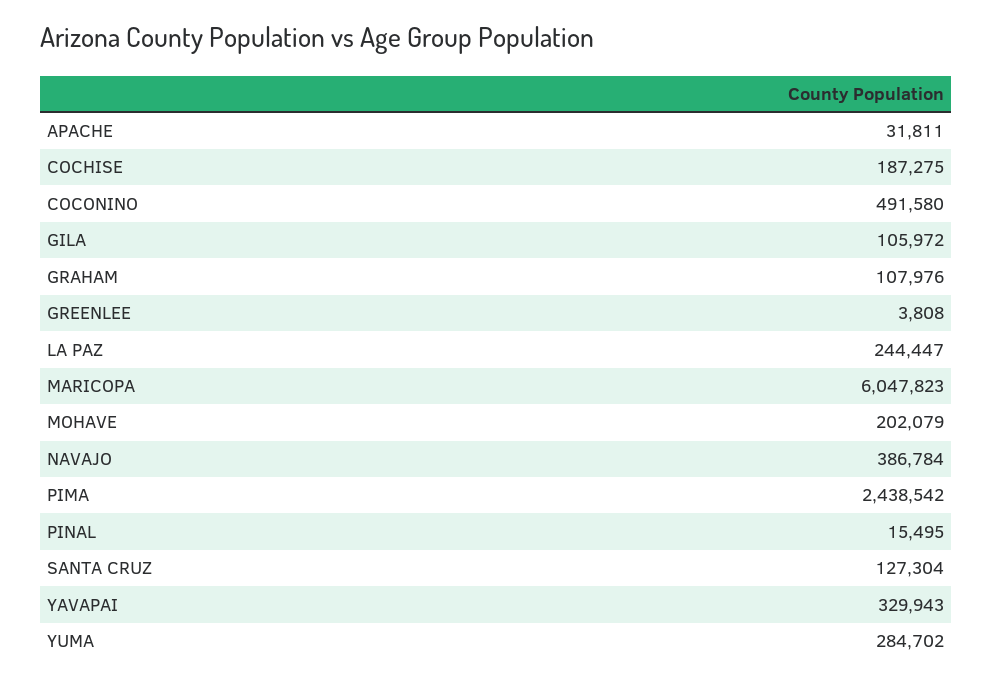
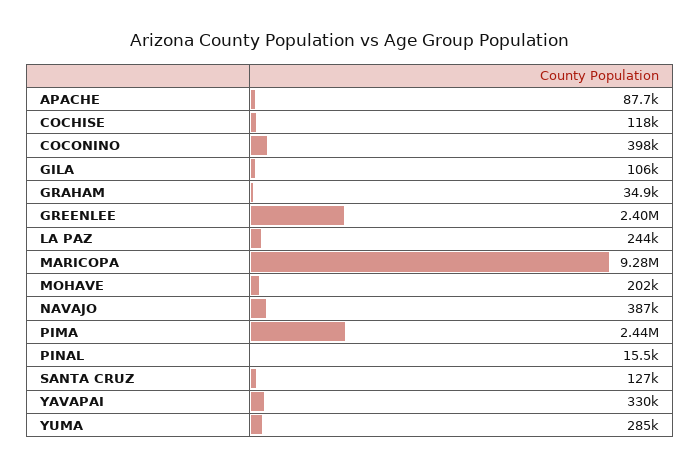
APACHE: 31811 -> 87700
COCHISE: 187275 -> 118000
COCONINO: 491580 -> 398000
GRAHAM: 107976 -> 34900
GREENLEE: 3808 -> 2400000
MARICOPA: 6047823 -> 9280000

